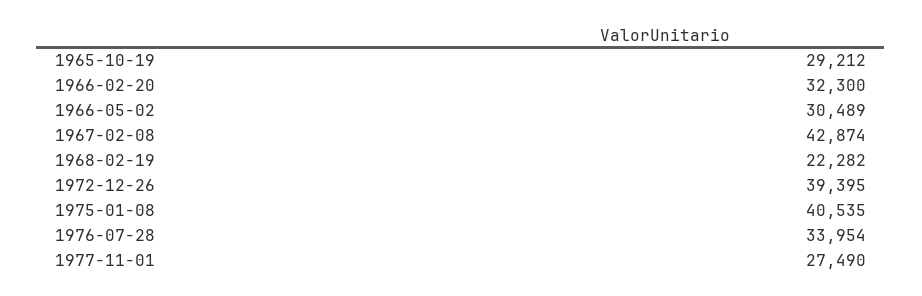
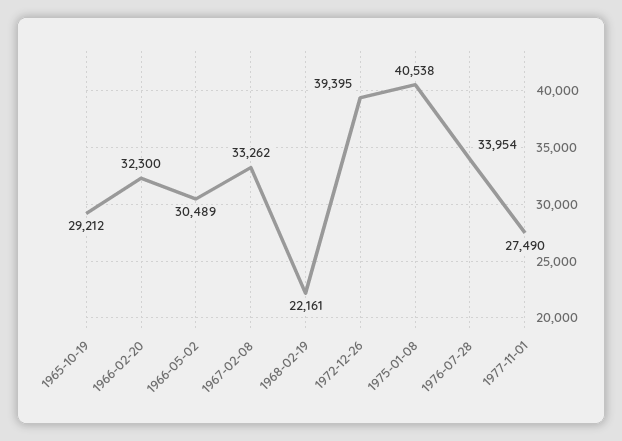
1967-02-08: 42874 -> 33262
1968-02-19: 22282 -> 22161
1975-01-08: 40535 -> 40538

